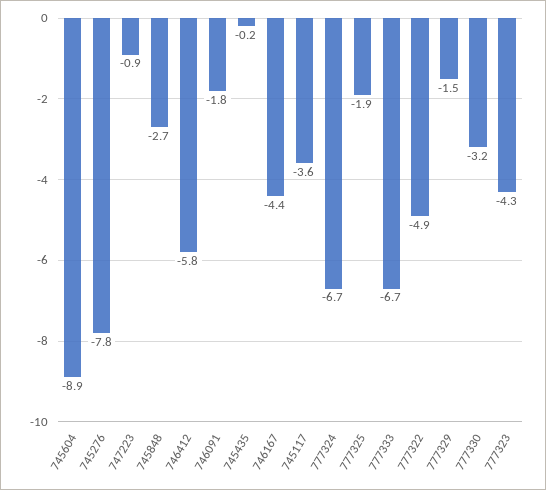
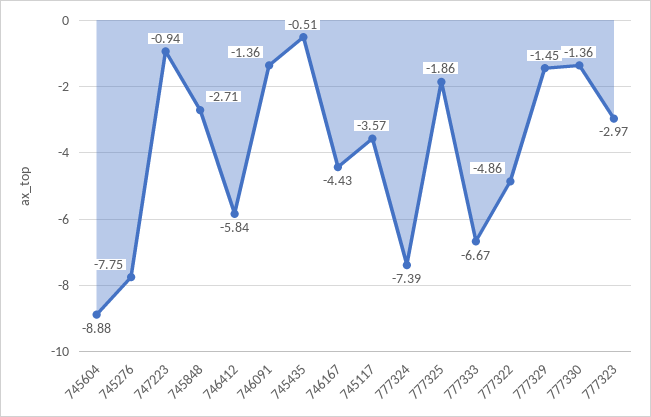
746091: -1.8 -> -1.36
745435: -0.2 -> -0.51
777324: -6.7 -> -7.39
777330: -3.2 -> -1.36
777323: -4.3 -> -2.97

